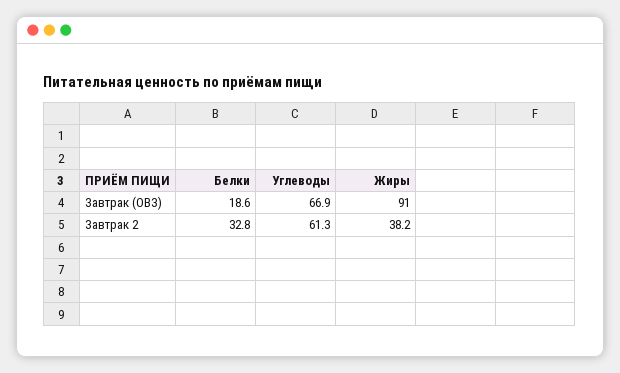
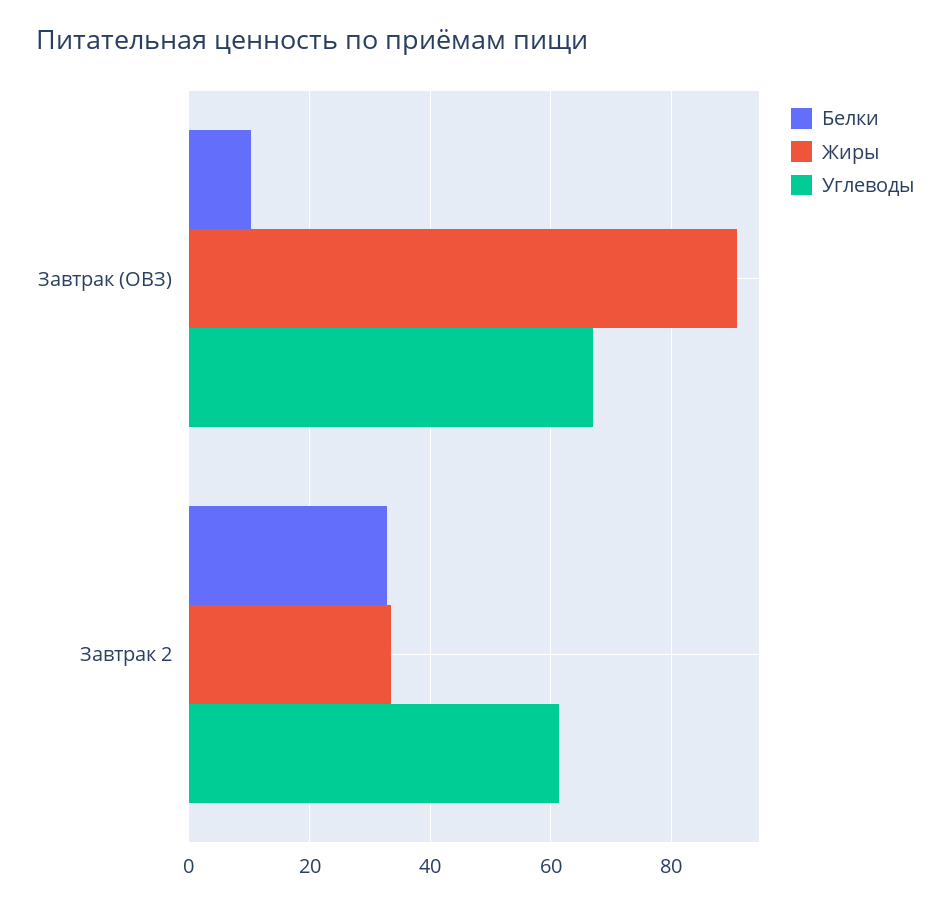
Белки, Завтрак (ОВЗ): 18.6 -> 10
Жиры, Завтрак 2: 38.2 -> 34

